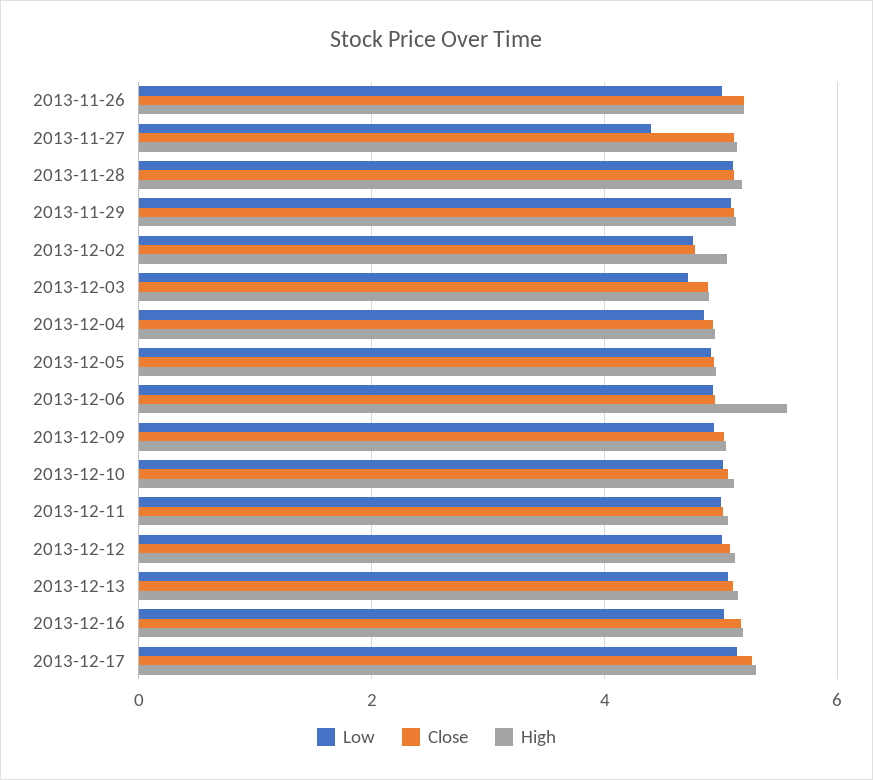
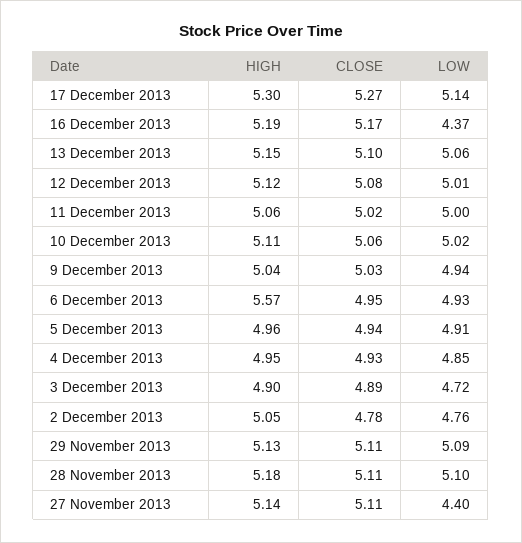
Low, 2013-11-26: 5 -> none
Close, 2013-11-26: 5.2 -> none
High, 2013-11-26: 5.2 -> none
Low, 2013-12-16: 5 -> 4.37

